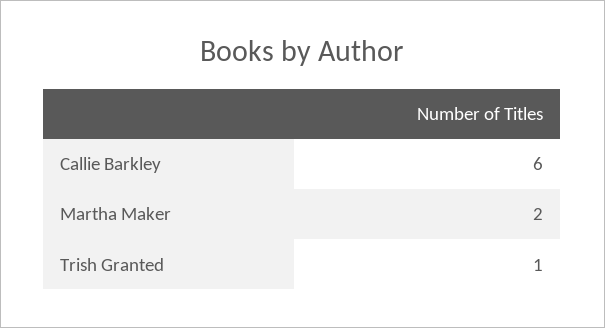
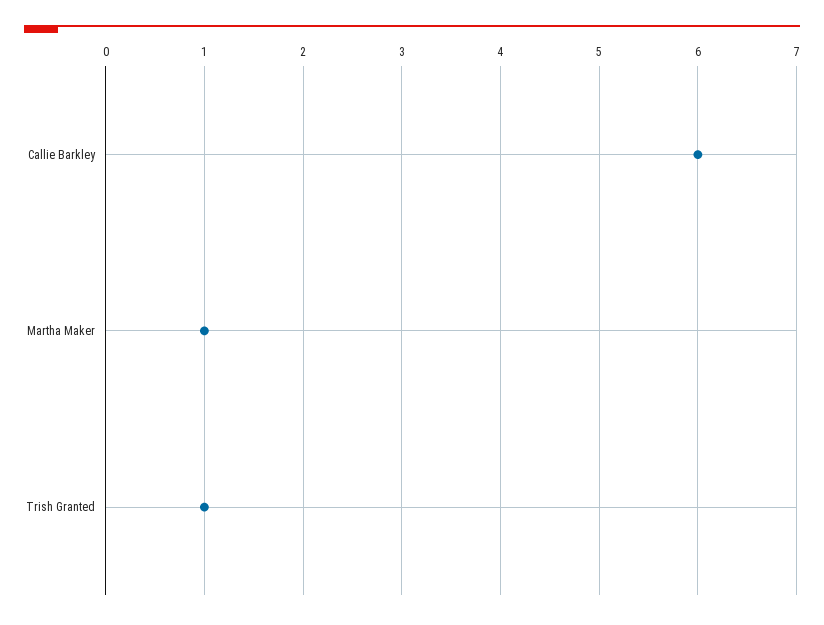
Martha Maker: 2 -> 1

